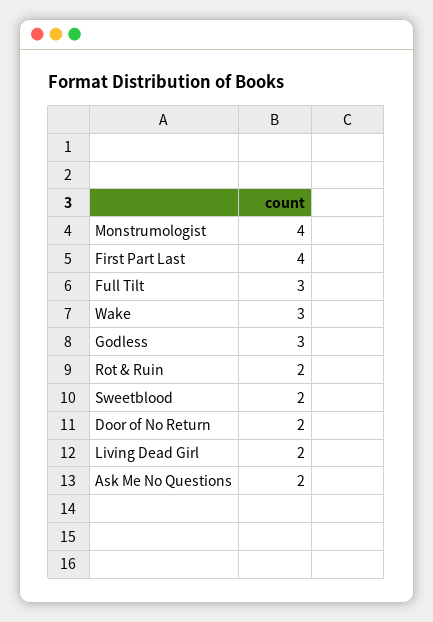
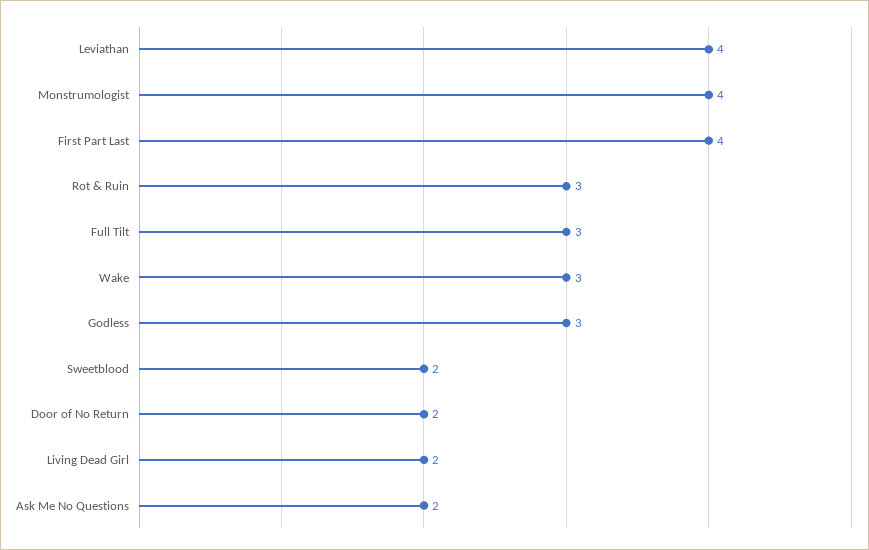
Rot & Ruin: 2 -> 3
Leviathan: none -> 4

